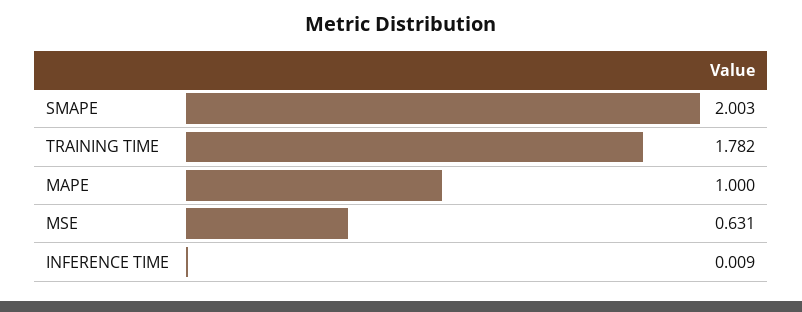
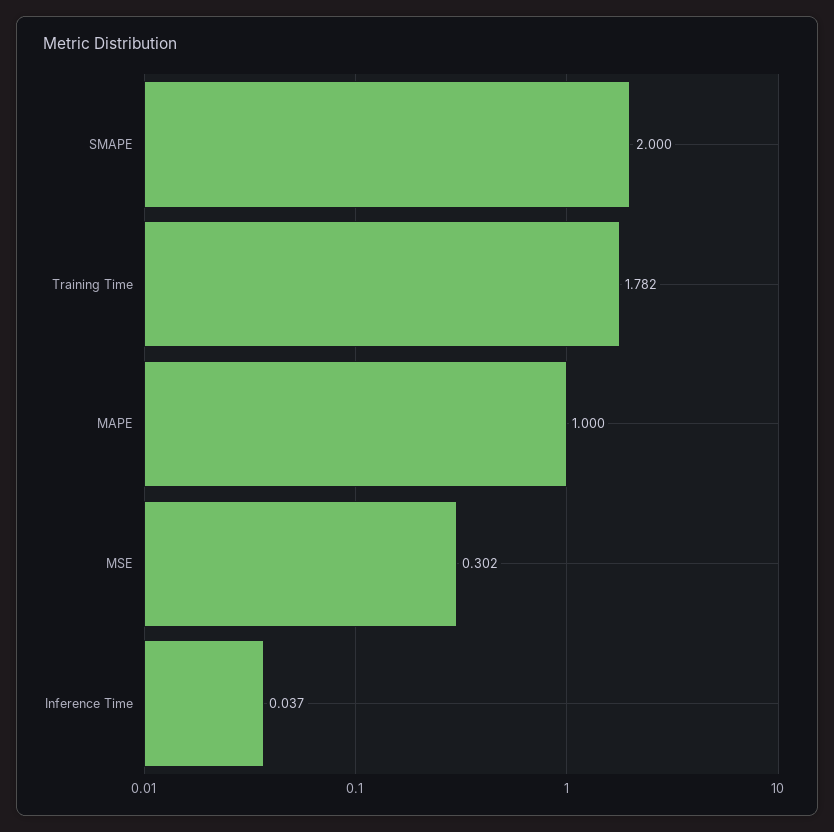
SMAPE: 2.003 -> 2
MSE: 0.631 -> 0.302
INFERENCE TIME: 0.009 -> 0.037

